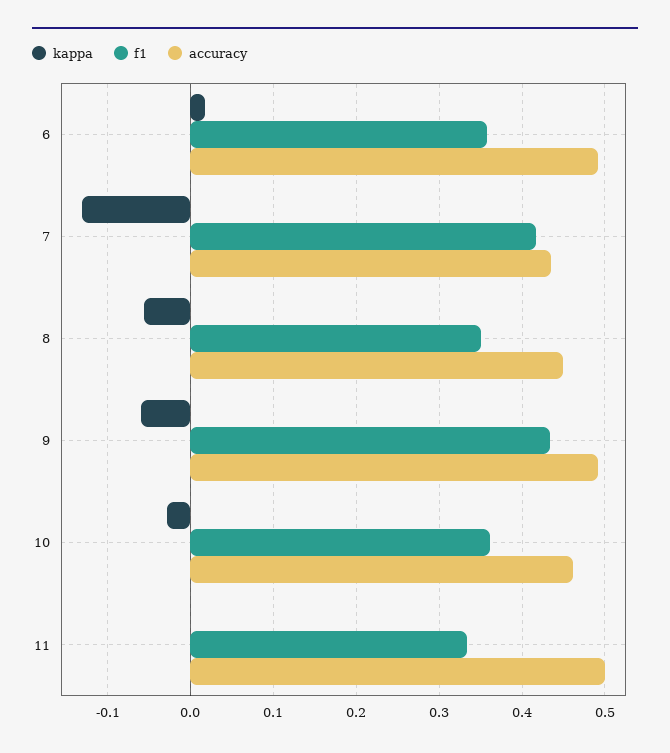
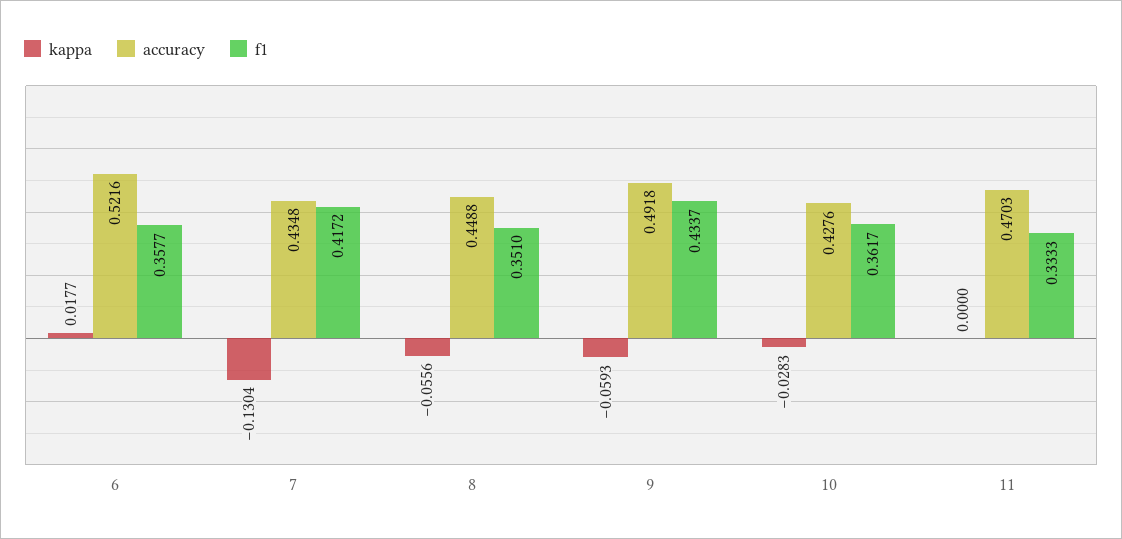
accuracy, 6: 0.49 -> 0.5216
accuracy, 10: 0.46 -> 0.4276
accuracy, 11: 0.5 -> 0.4703

